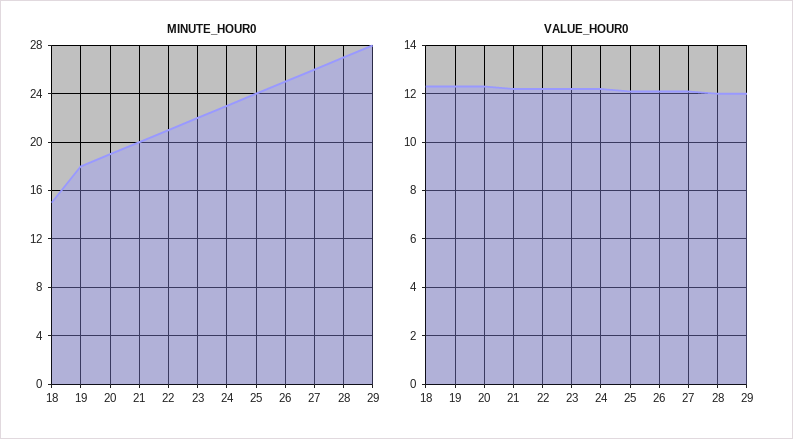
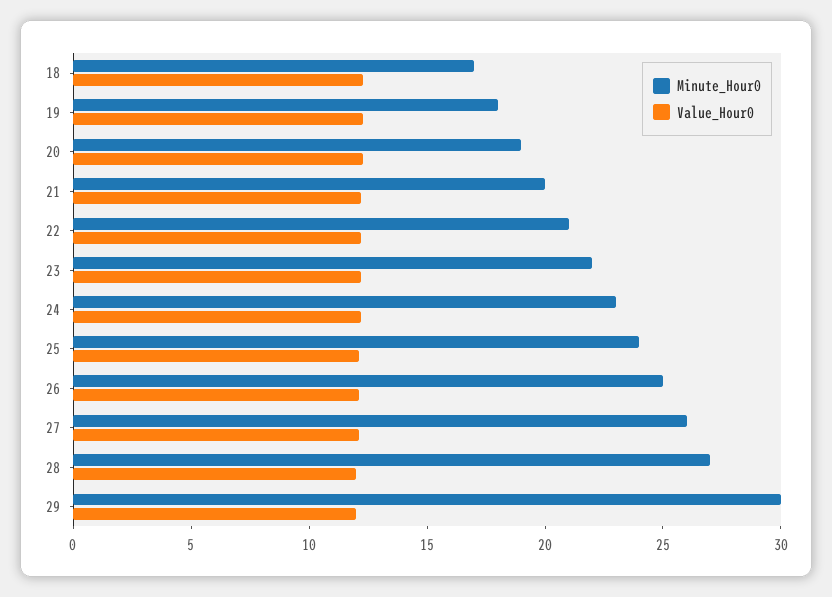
MINUTE_HOUR0, 18: 15 -> 17
MINUTE_HOUR0, 29: 28 -> 30

